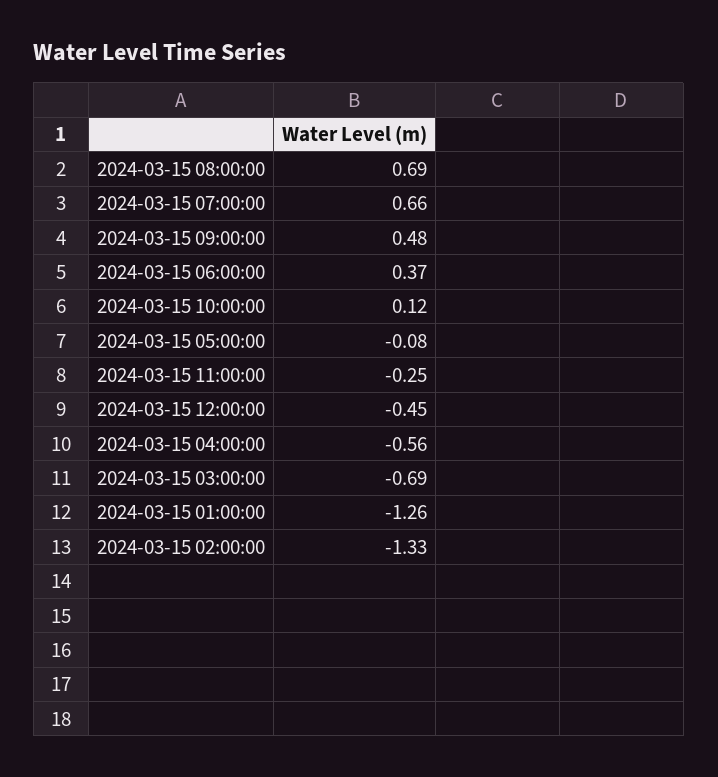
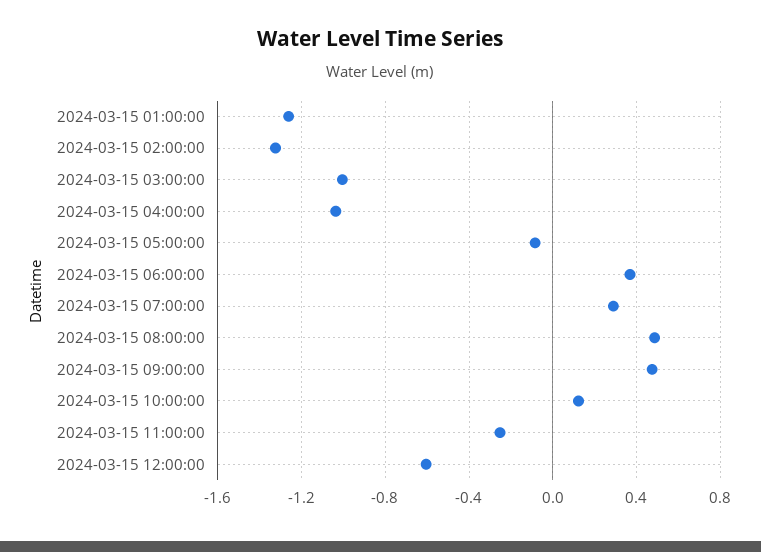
2024-03-15 08:00:00: 0.69 -> 0.5
2024-03-15 07:00:00: 0.66 -> 0.3
2024-03-15 12:00:00: -0.45 -> -0.6
2024-03-15 04:00:00: -0.56 -> -1.05
2024-03-15 03:00:00: -0.69 -> -1

